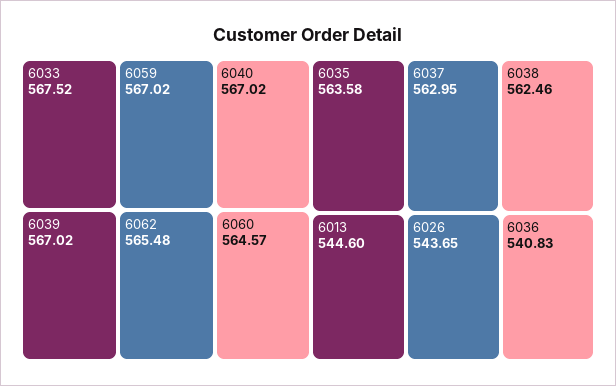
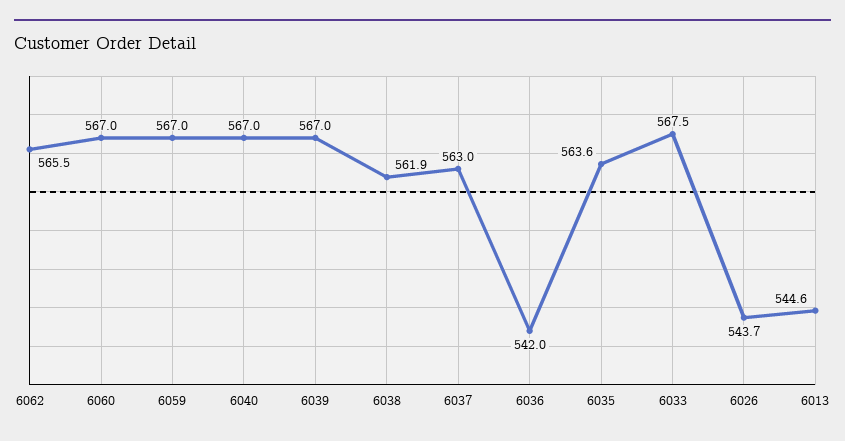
6060: 564.57 -> 567
6038: 562.46 -> 561.9
6036: 540.83 -> 542

